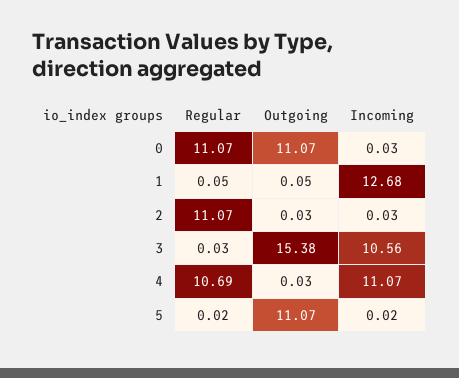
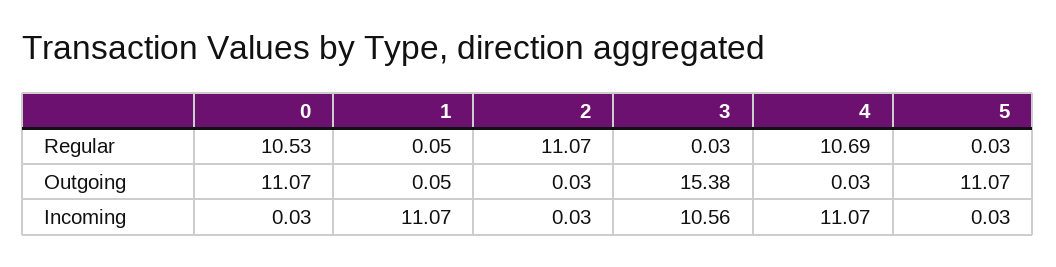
Regular, 0: 11.07 -> 10.53
Incoming, 1: 12.68 -> 11.07
Regular, 5: 0.02 -> 0.03
Incoming, 5: 0.02 -> 0.03

